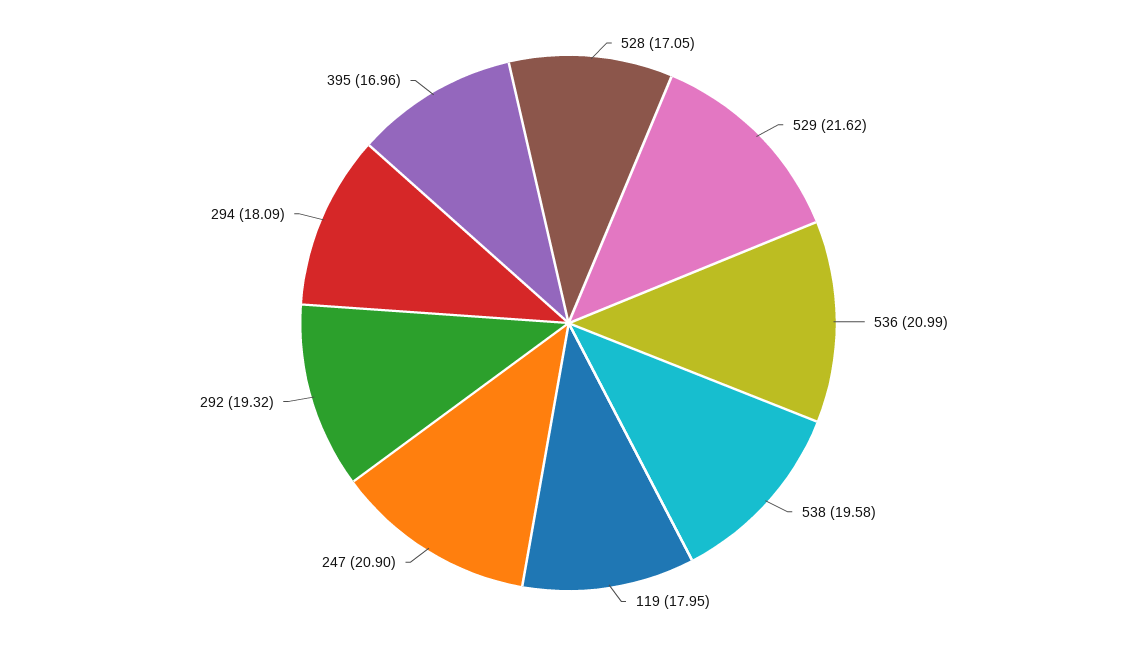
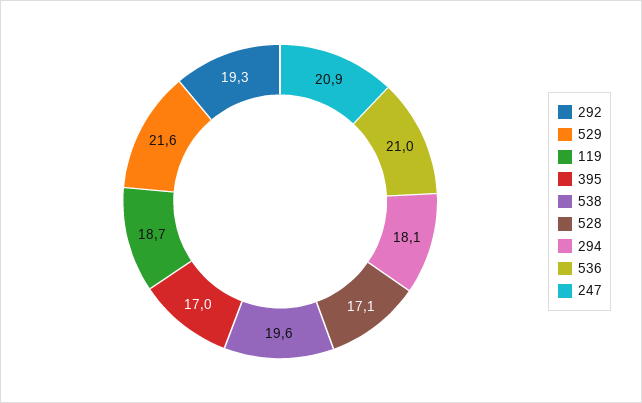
119: 17.95 -> 18.7

